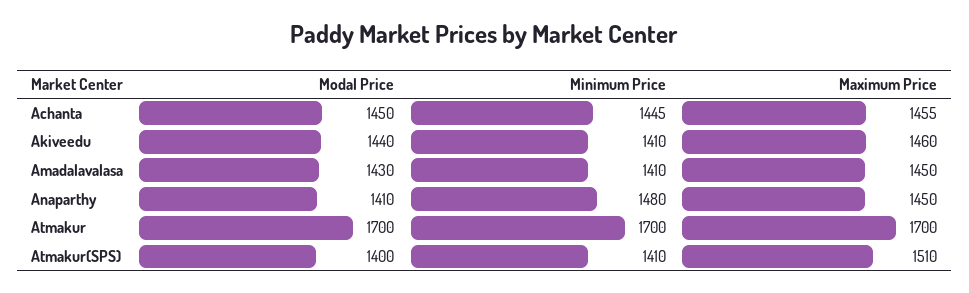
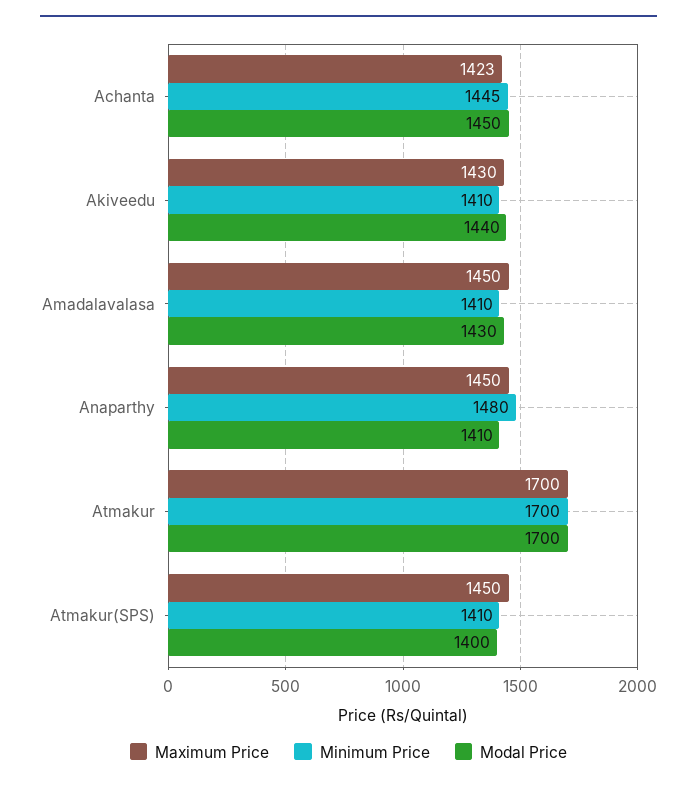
Maximum Price, Achanta: 1455 -> 1423
Maximum Price, Akiveedu: 1460 -> 1430
Maximum Price, Atmakur(SPS): 1510 -> 1450

